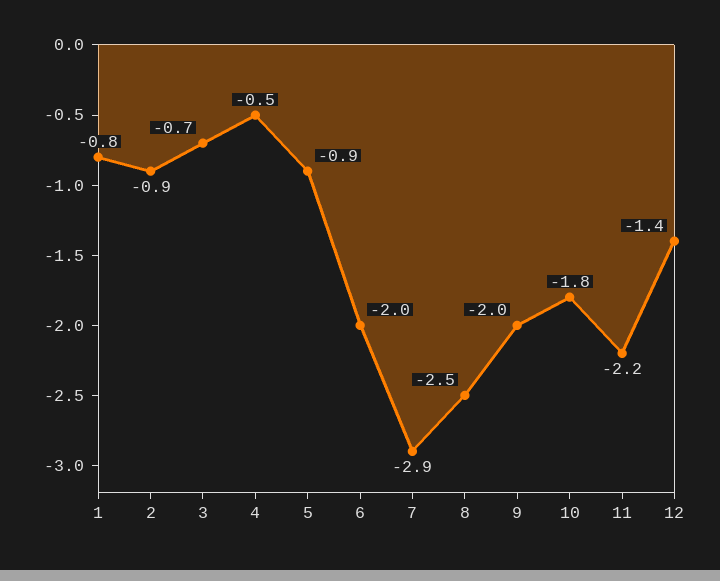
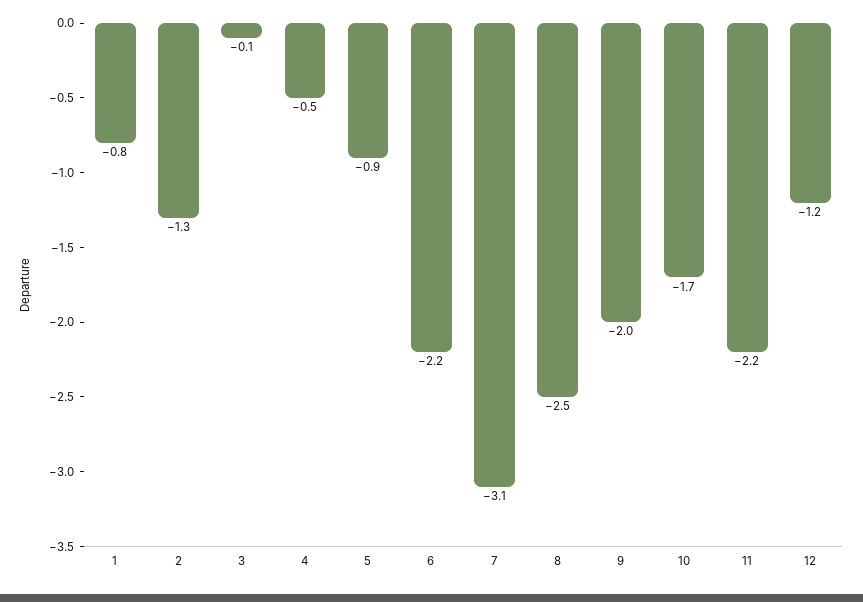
2: -0.9 -> -1.3
3: -0.7 -> -0.1
6: -2 -> -2.2
7: -2.9 -> -3.1
10: -1.8 -> -1.7
12: -1.4 -> -1.2

